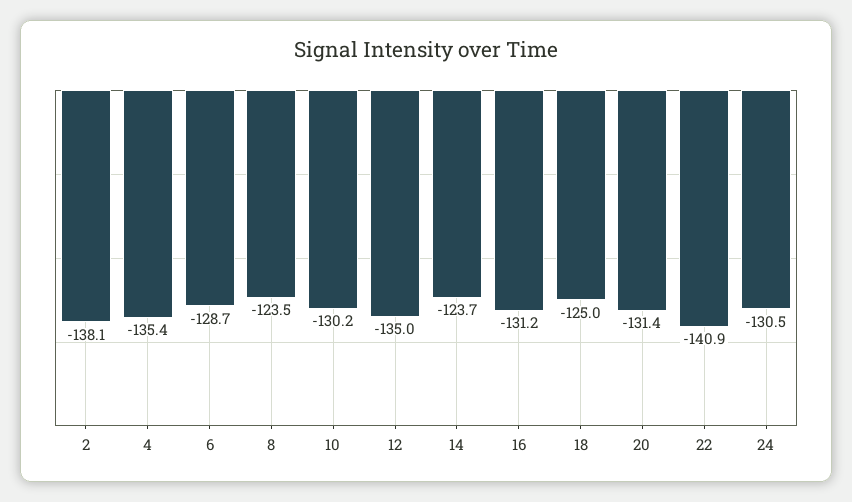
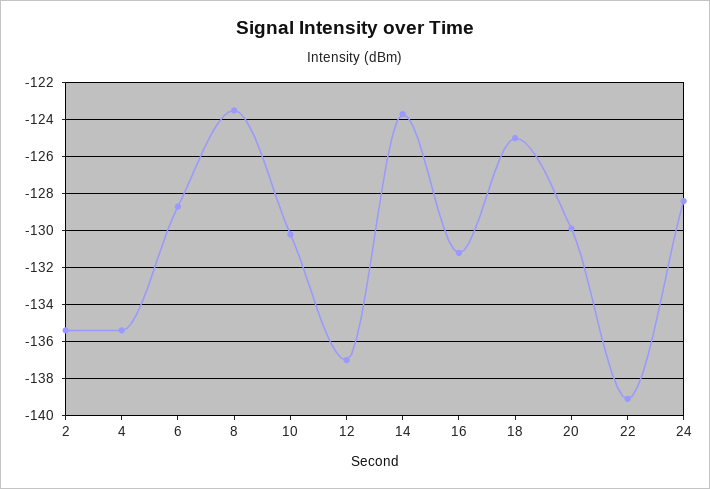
2: -138.1 -> -135.5
12: -135 -> -137
20: -131.4 -> -130
22: -140.9 -> -139
24: -130.5 -> -128.5

